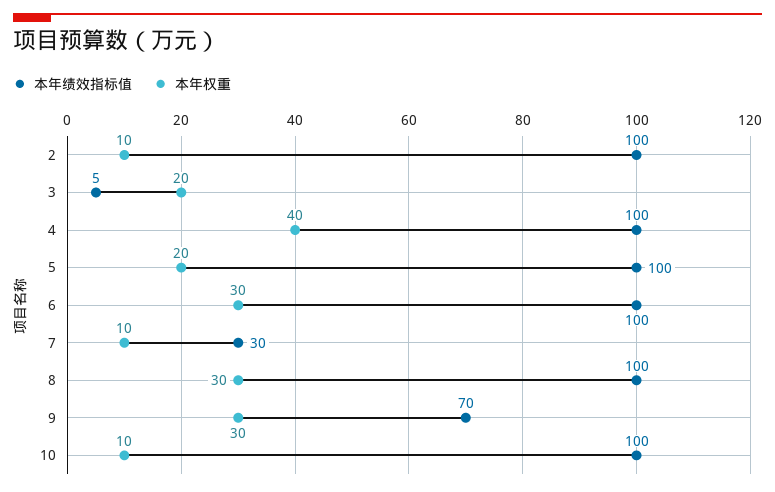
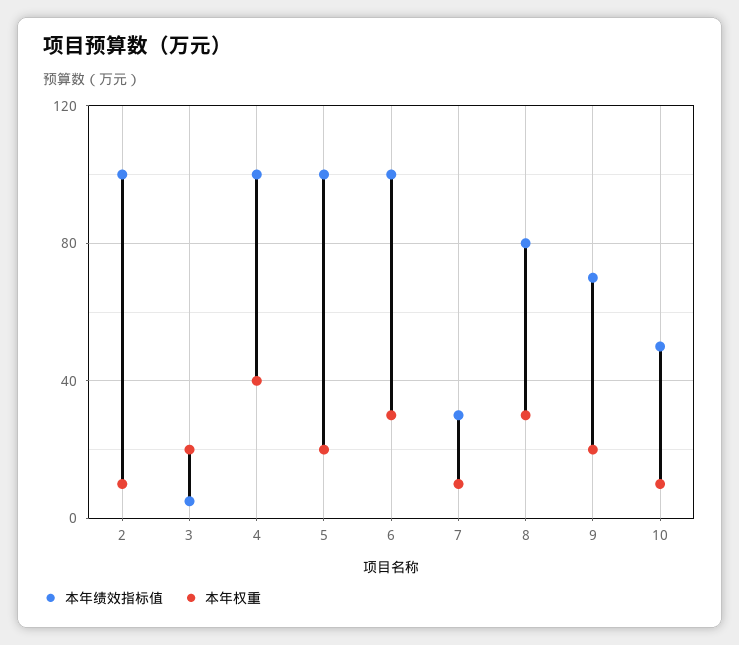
本年绩效指标值, 8: 100 -> 80
本年权重, 9: 30 -> 20
本年绩效指标值, 10: 100 -> 50

